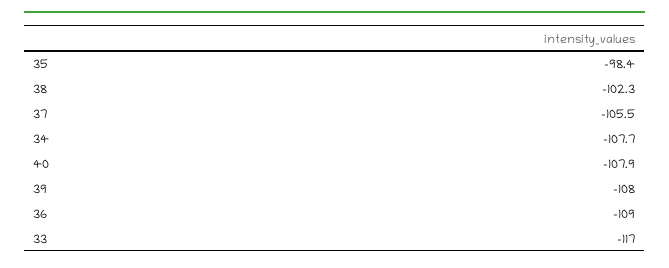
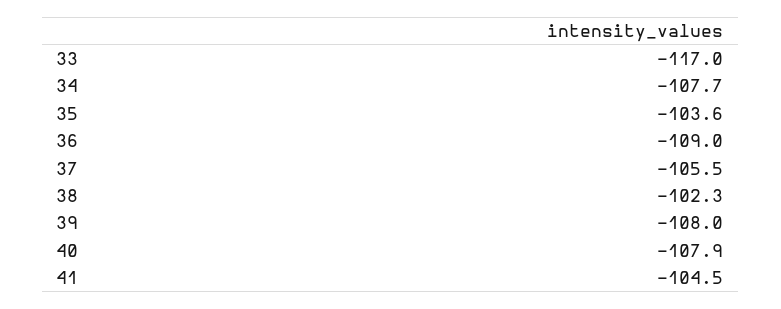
35: -98.4 -> -103.6
41: none -> -104.5

